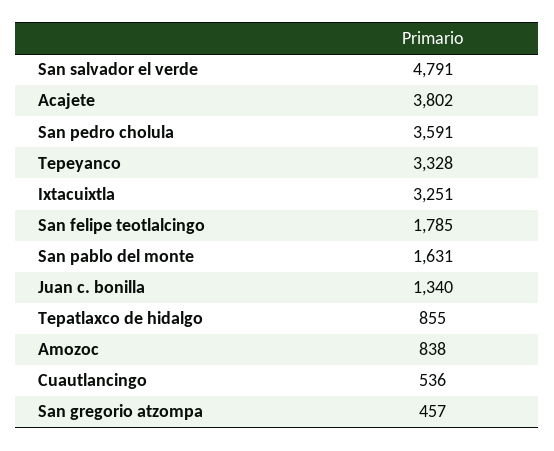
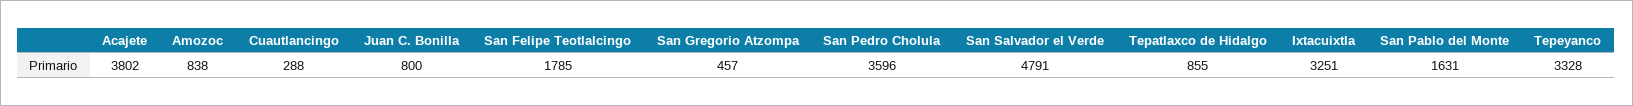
San pedro cholula: 3591 -> 3596
Juan c. bonilla: 1340 -> 800
Cuautlancingo: 536 -> 288

